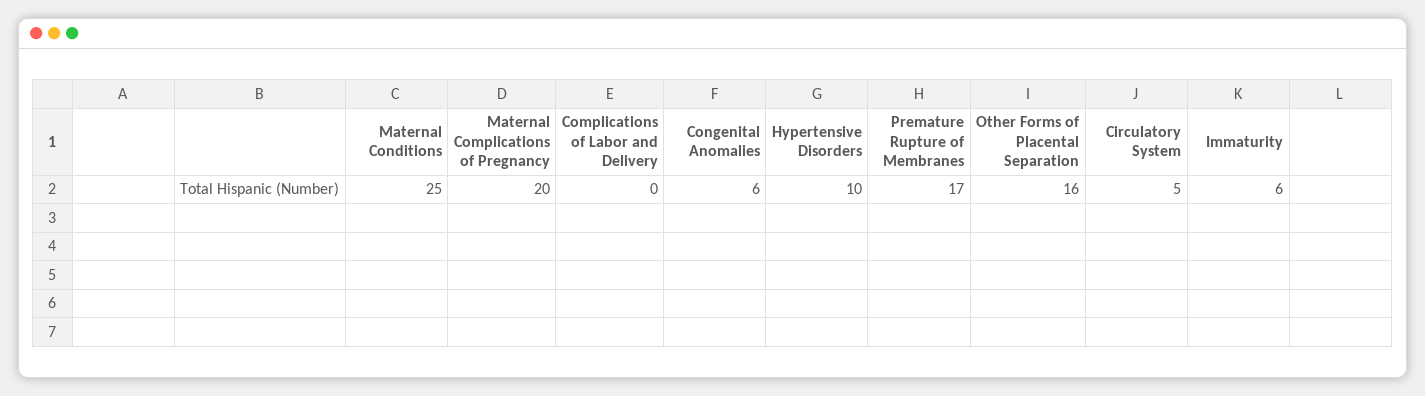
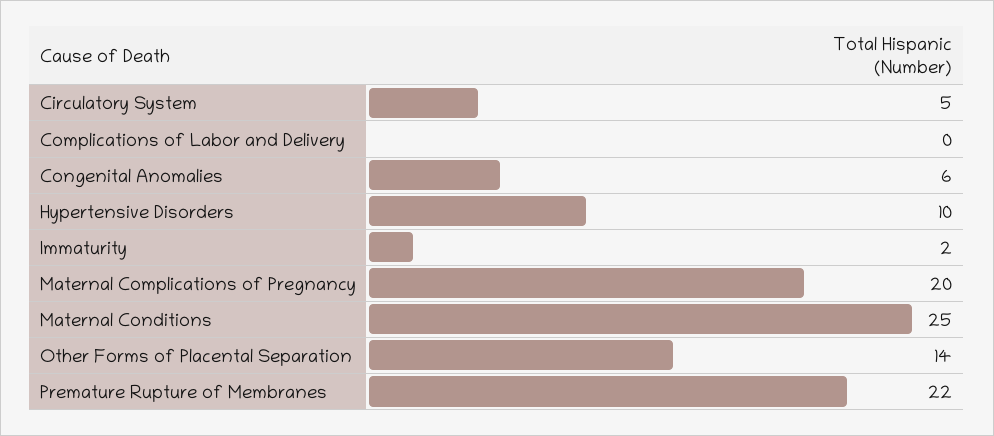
Premature Rupture of Membranes: 17 -> 22
Other Forms of Placental Separation: 16 -> 14
Immaturity: 6 -> 2

